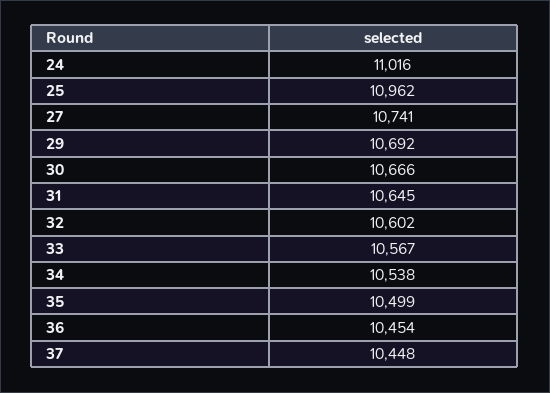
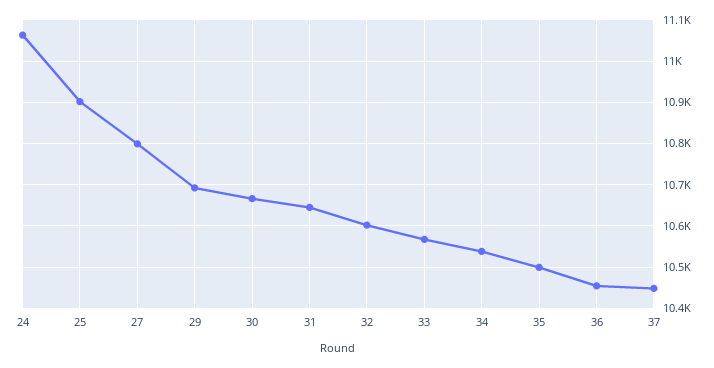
24: 11016 -> 11060
25: 10962 -> 10900
27: 10741 -> 10800

